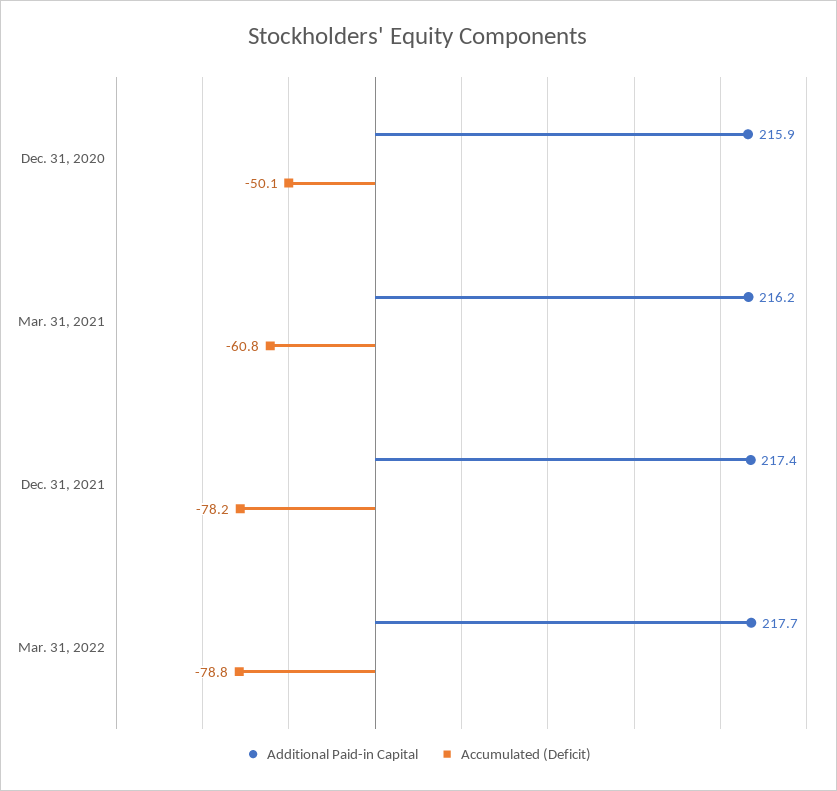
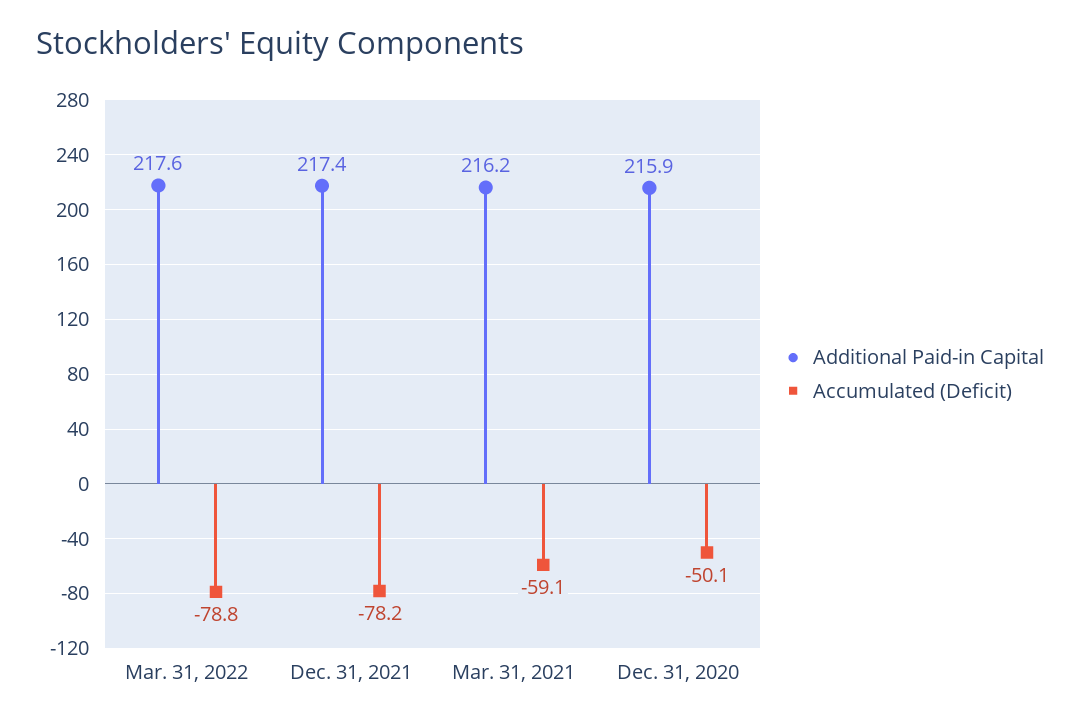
Accumulated (Deficit), Mar. 31, 2021: -60.8 -> -59.1
Additional Paid-in Capital, Mar. 31, 2022: 217.7 -> 217.6

